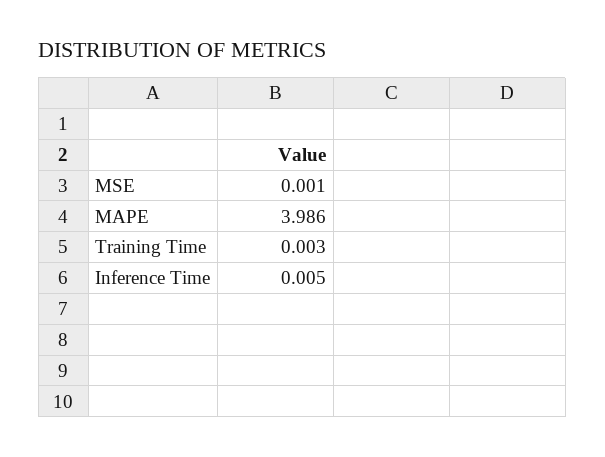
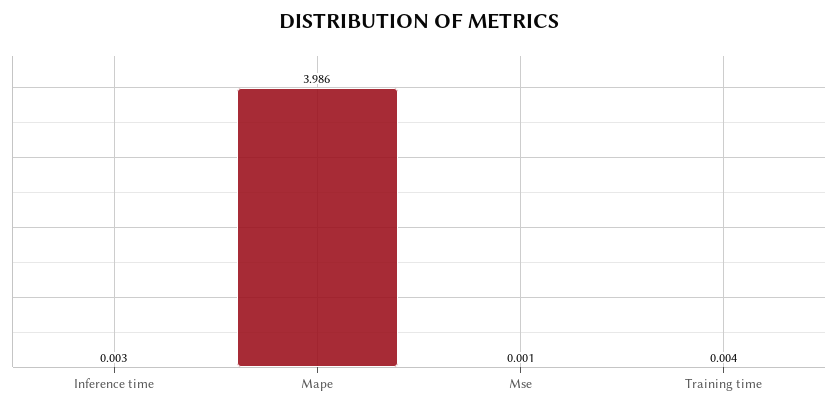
Training Time: 0.003 -> 0.004
Inference Time: 0.005 -> 0.003

